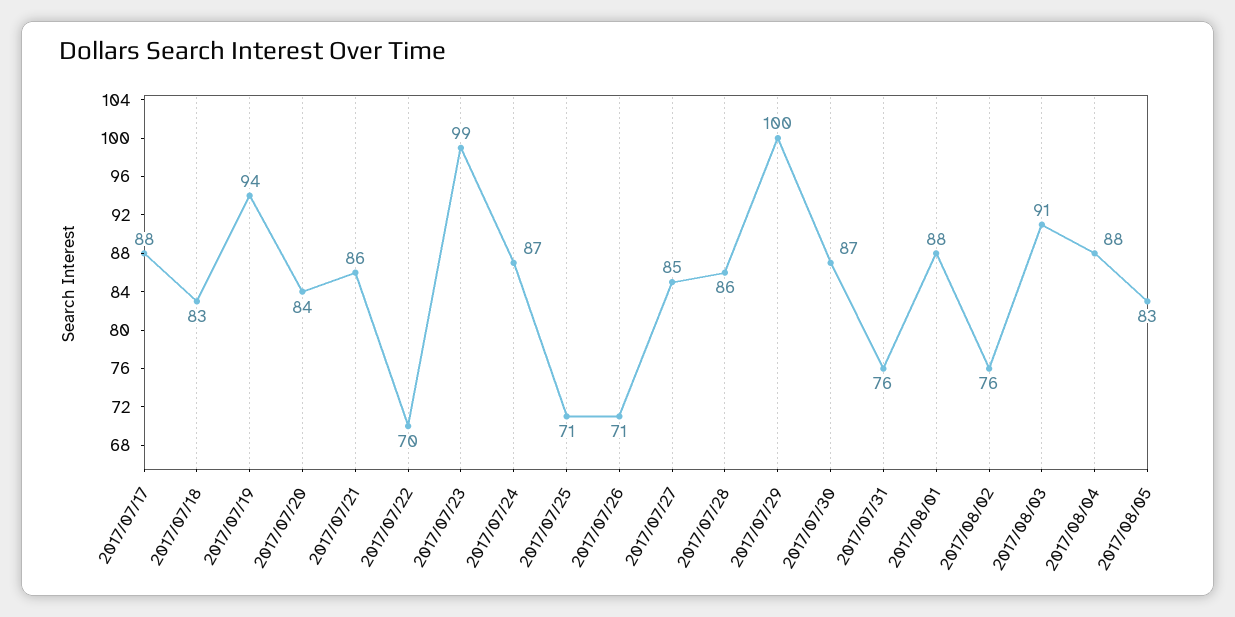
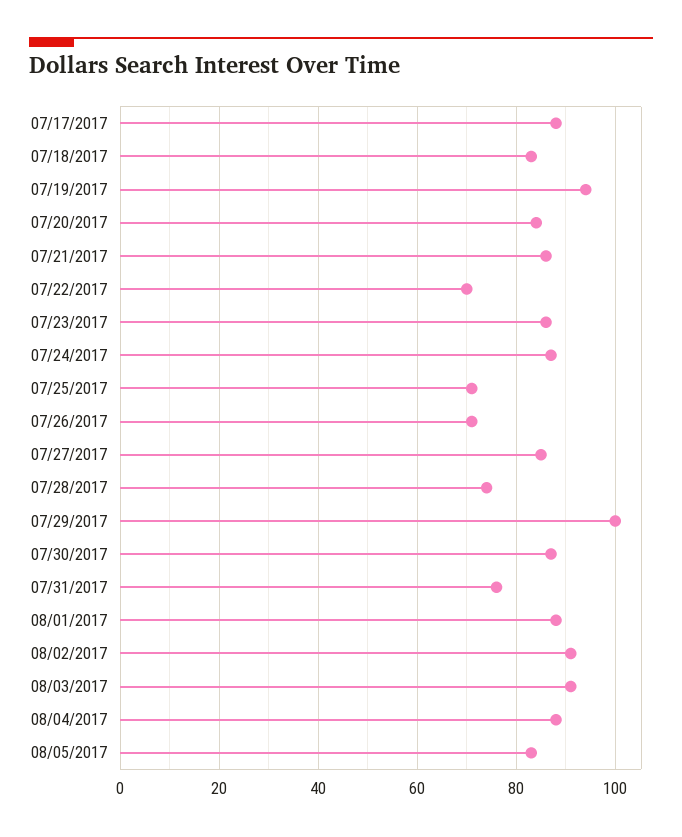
2017/07/23: 99 -> 85
2017/07/28: 86 -> 75
2017/08/02: 76 -> 90

